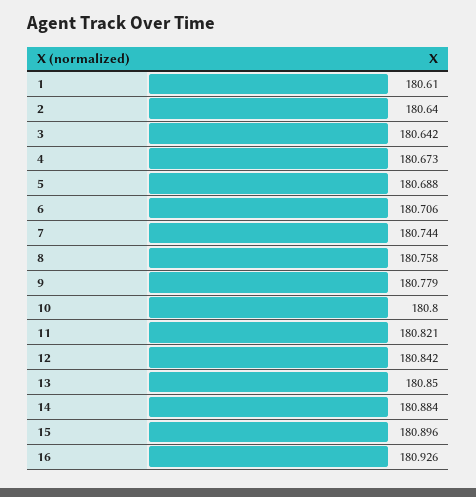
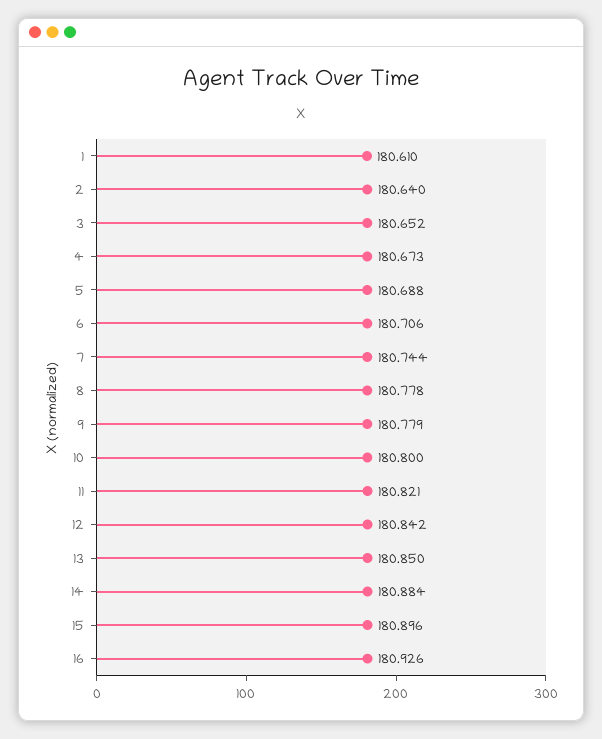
3: 180.642 -> 180.652
8: 180.758 -> 180.778

